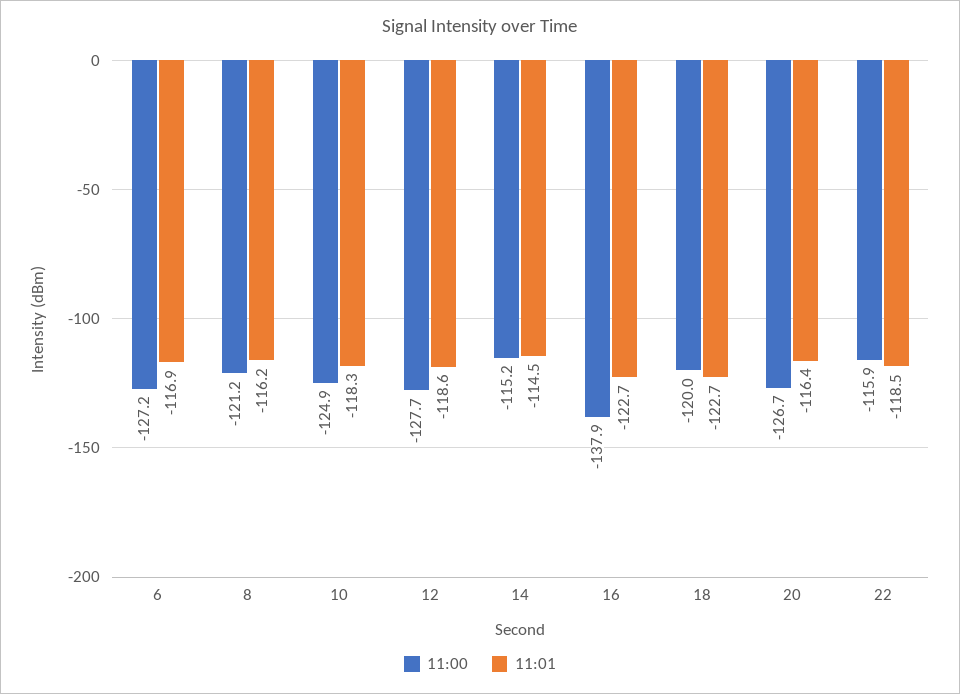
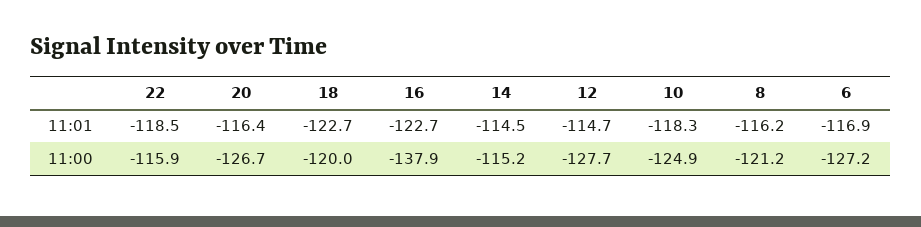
11:01, 12: -118.6 -> -114.7

